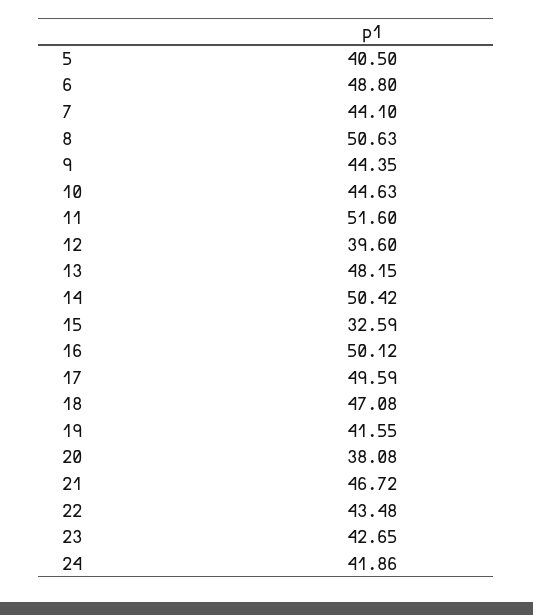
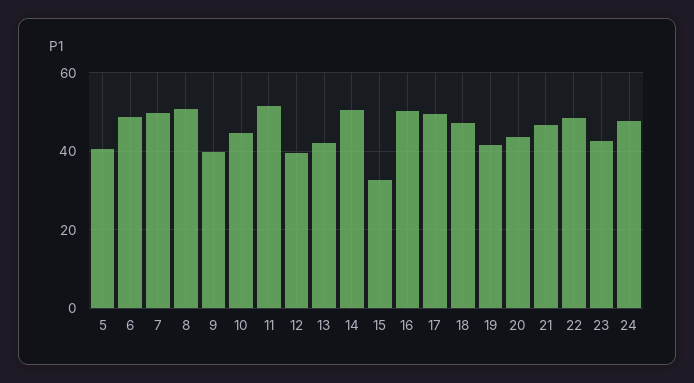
7: 44.1 -> 50
9: 44.35 -> 40
13: 48.15 -> 42
20: 38.08 -> 44
22: 43.48 -> 48
24: 41.86 -> 48

